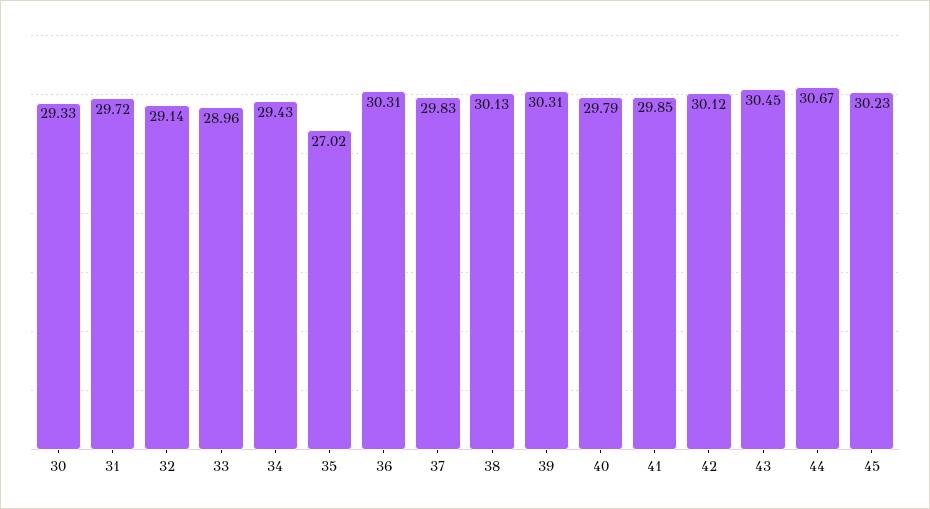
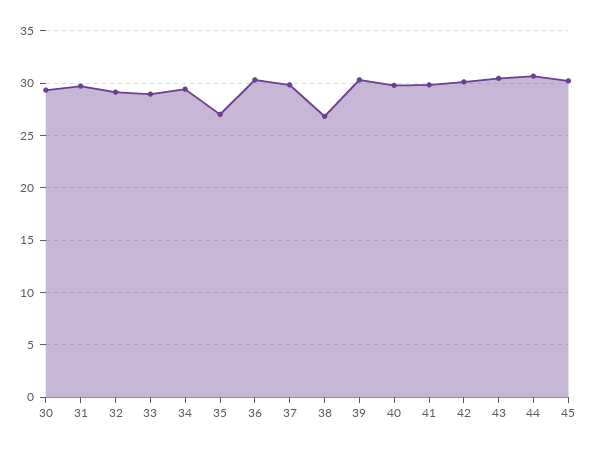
38: 30.13 -> 27

